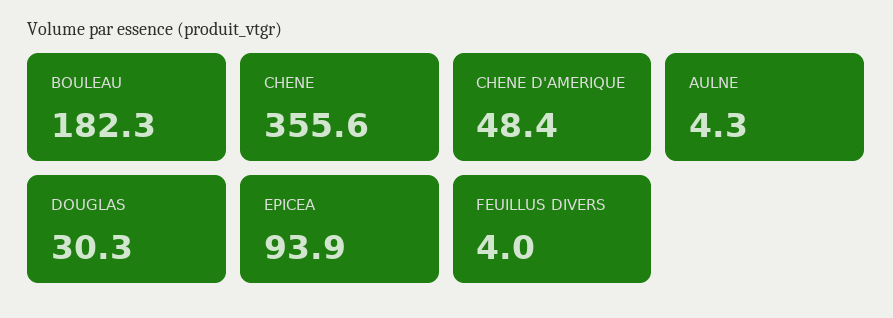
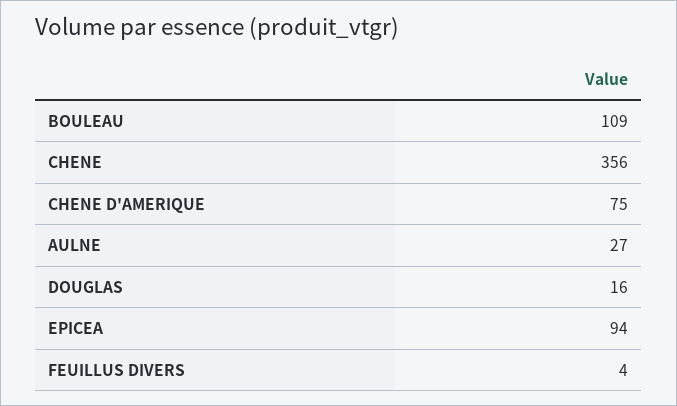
BOULEAU: 182.3 -> 109
CHENE D'AMERIQUE: 48.4 -> 75
AULNE: 4.3 -> 27
DOUGLAS: 30.3 -> 16

